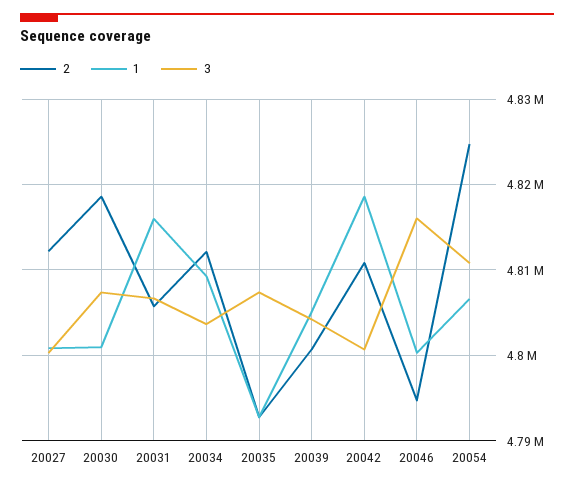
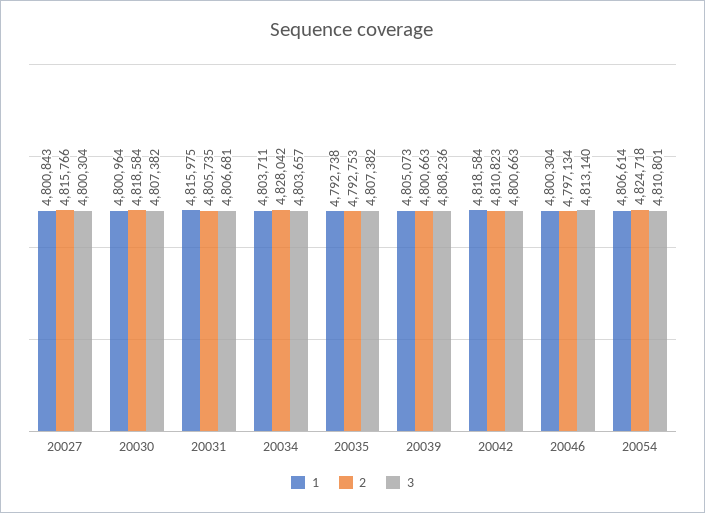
2, 20027: 4812000 -> 4815766
2, 20034: 4812000 -> 4828042
1, 20034: 4809000 -> 4803711
3, 20039: 4804000 -> 4808236
2, 20046: 4795000 -> 4797134
3, 20046: 4816000 -> 4813140

